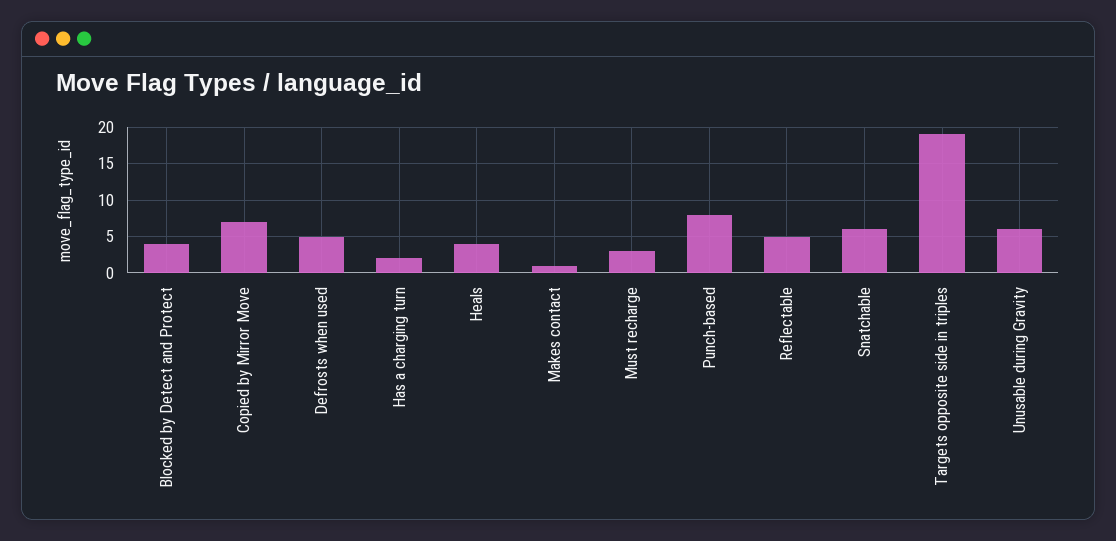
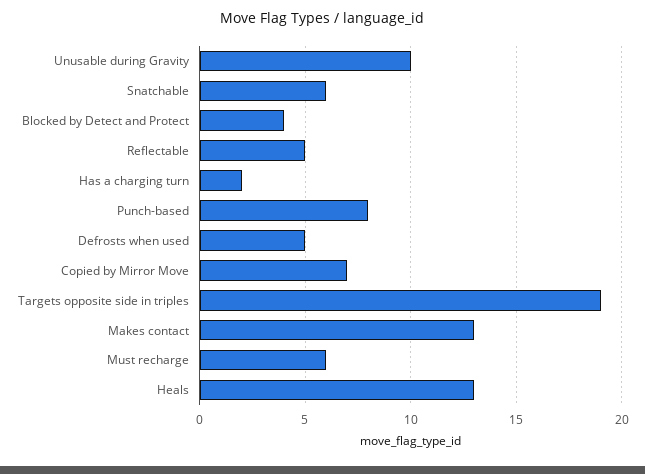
Heals: 4 -> 13
Makes contact: 1 -> 13
Must recharge: 3 -> 6
Unusable during Gravity: 6 -> 10

